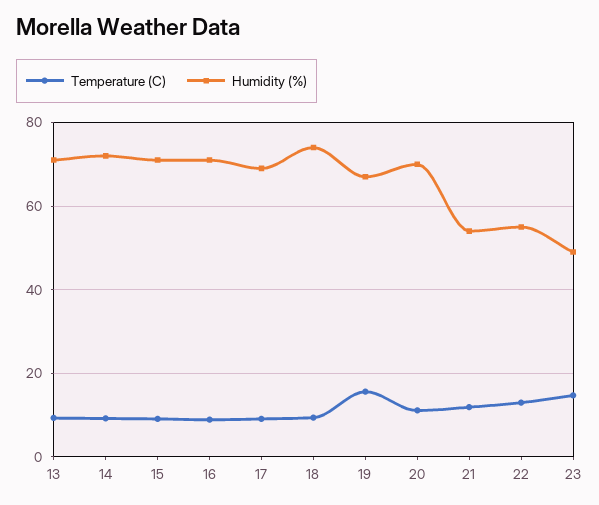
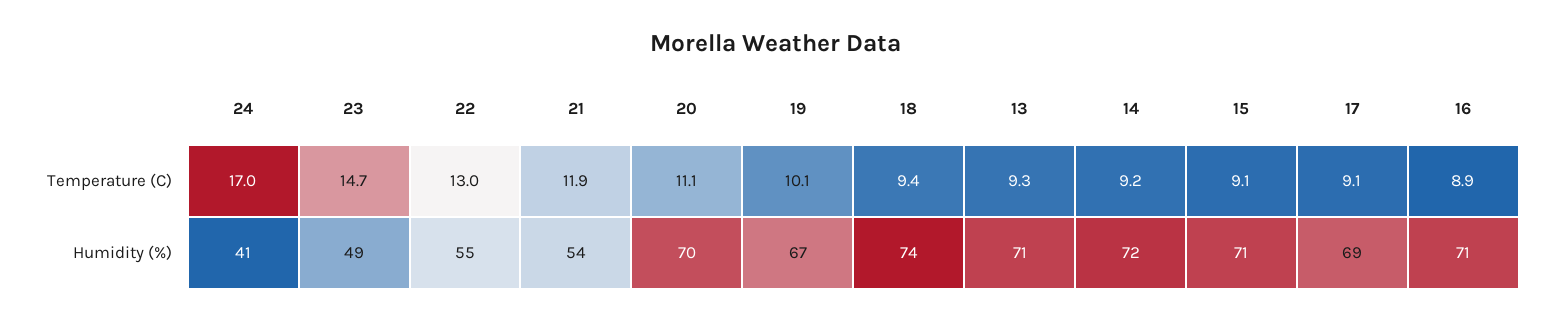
Temperature (C), 19: 16 -> 10.1
Temperature (C), 24: none -> 17
Humidity (%), 24: none -> 41

